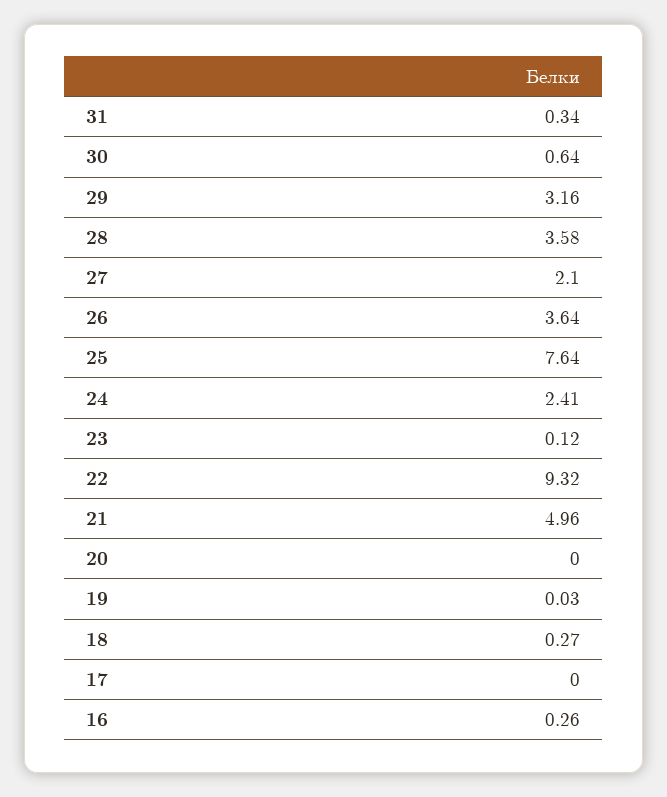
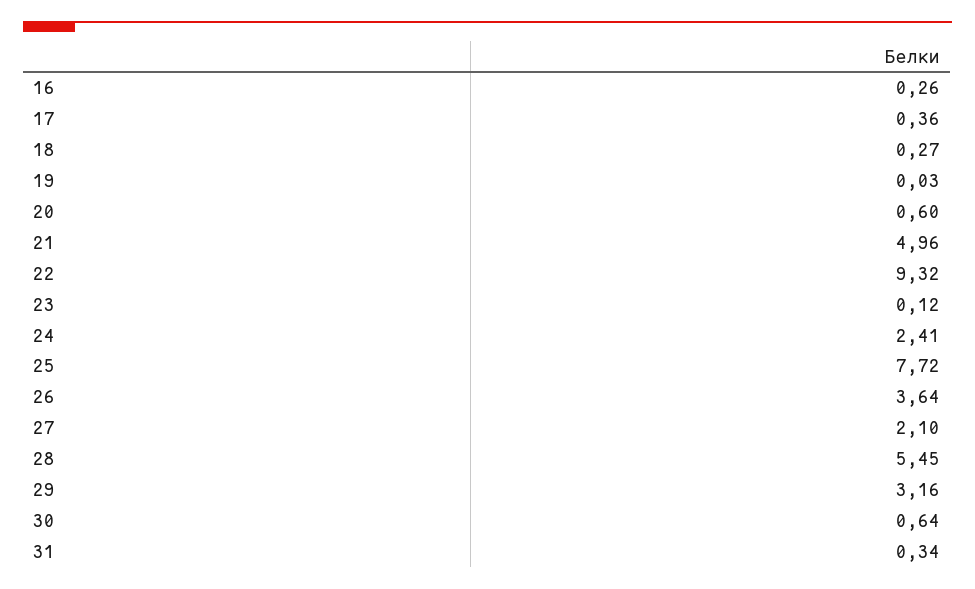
28: 3.58 -> 5.45
25: 7.64 -> 7.72
20: 0 -> 0.6
17: 0 -> 0.36

